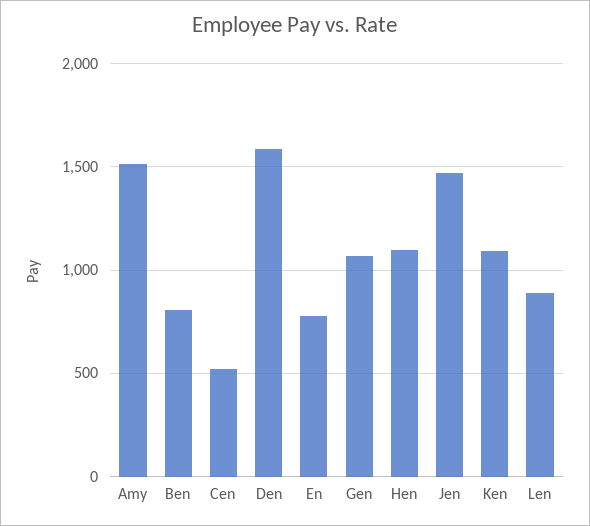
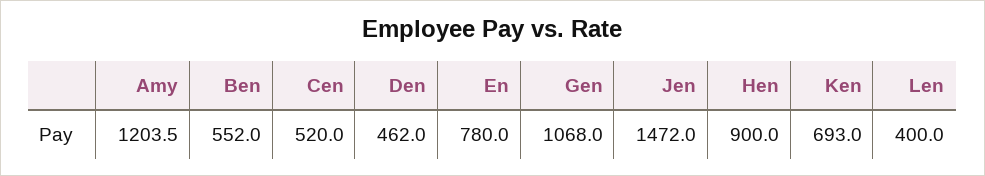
Amy: 1500 -> 1203.5
Ben: 800 -> 552
Den: 1600 -> 462
Hen: 1100 -> 900
Ken: 1100 -> 693
Len: 900 -> 400

